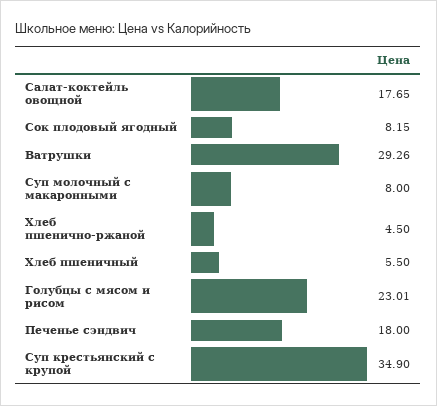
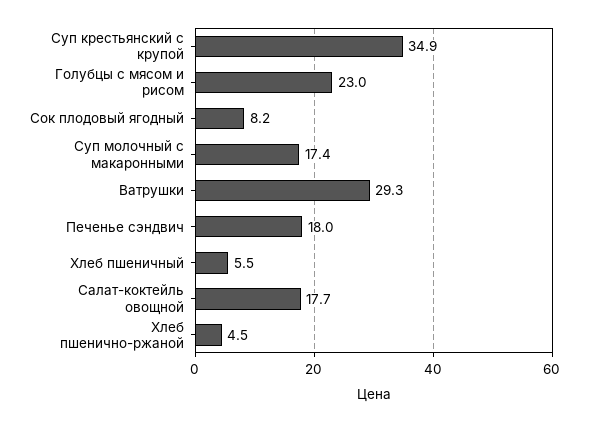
Суп молочный с макаронными: 8 -> 17.4

